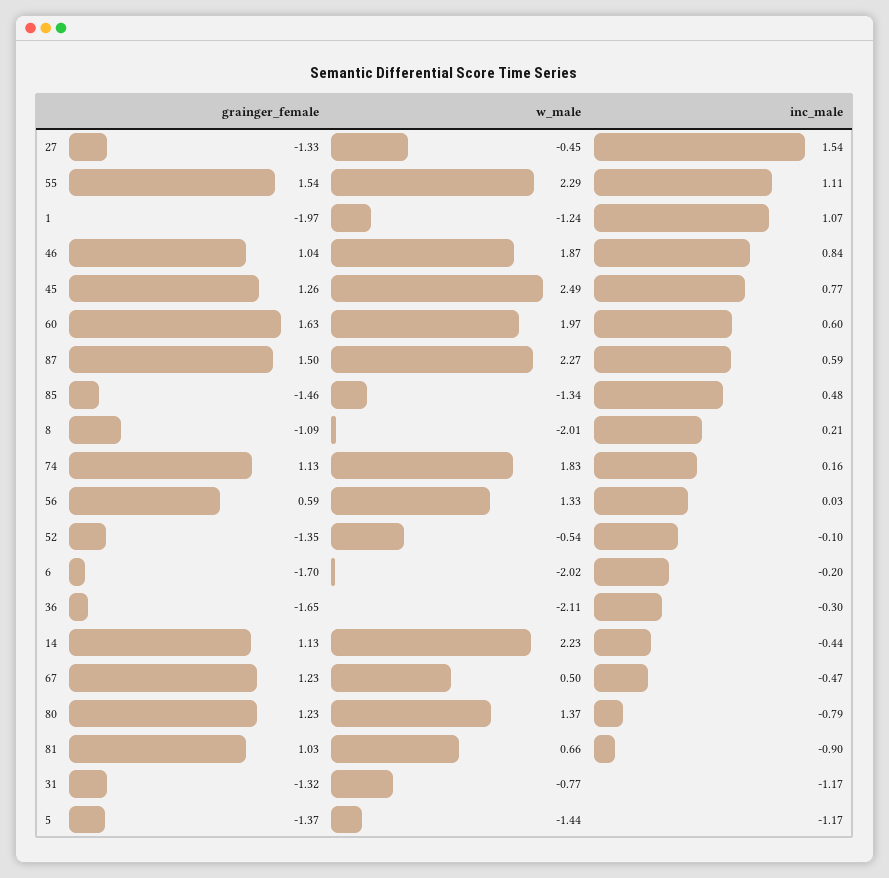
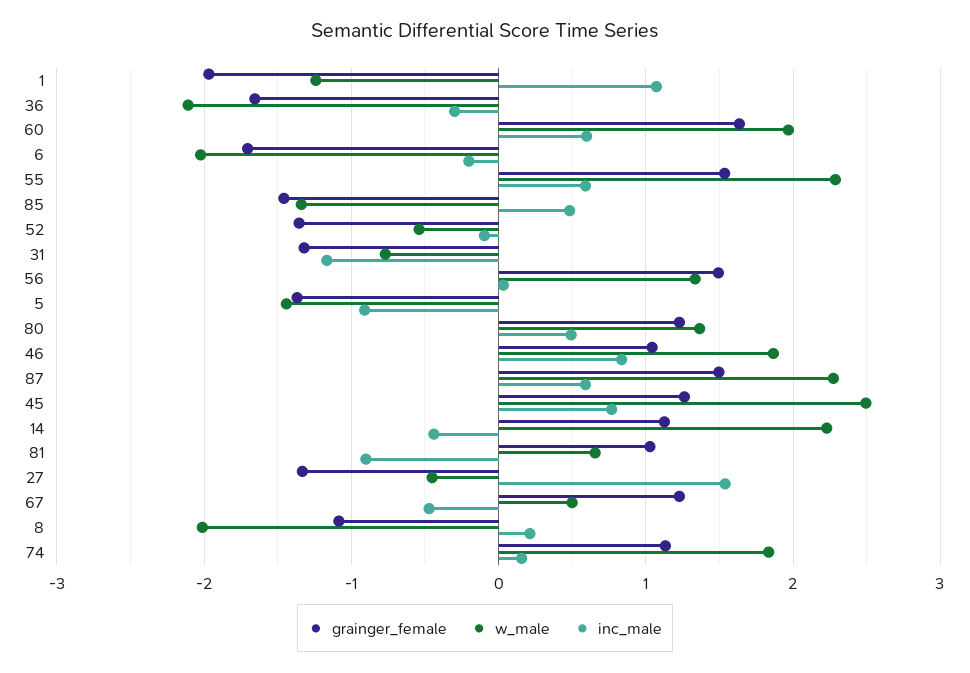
inc_male, 55: 1.11 -> 0.6
grainger_female, 56: 0.59 -> 1.5
inc_male, 80: -0.79 -> 0.5
inc_male, 5: -1.17 -> -0.9

